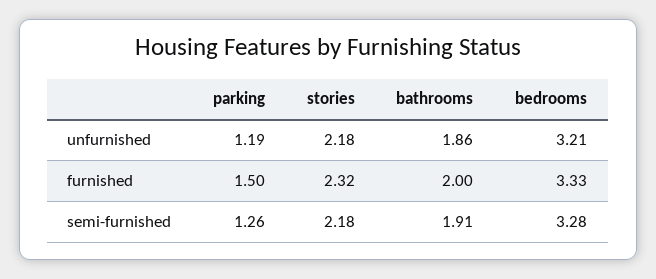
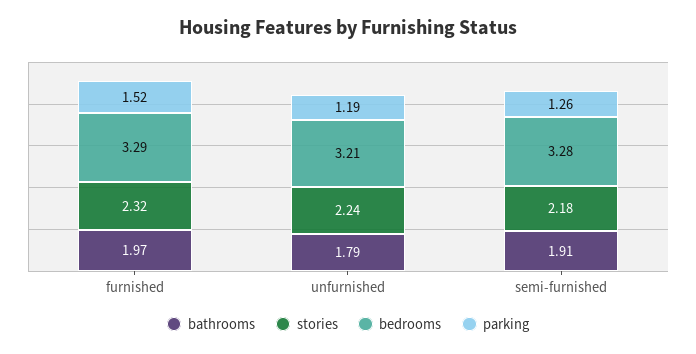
stories, unfurnished: 2.18 -> 2.24
bathrooms, unfurnished: 1.86 -> 1.79
parking, furnished: 1.5 -> 1.52
bathrooms, furnished: 2 -> 1.97
bedrooms, furnished: 3.33 -> 3.29

